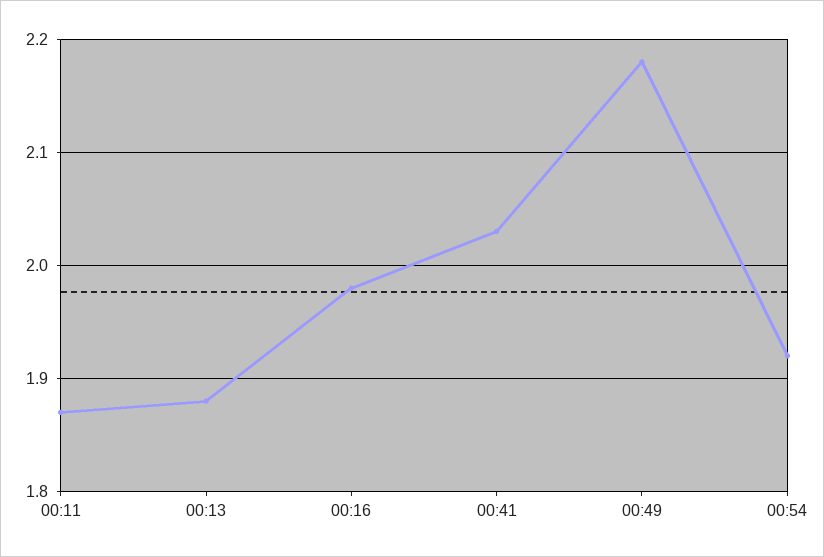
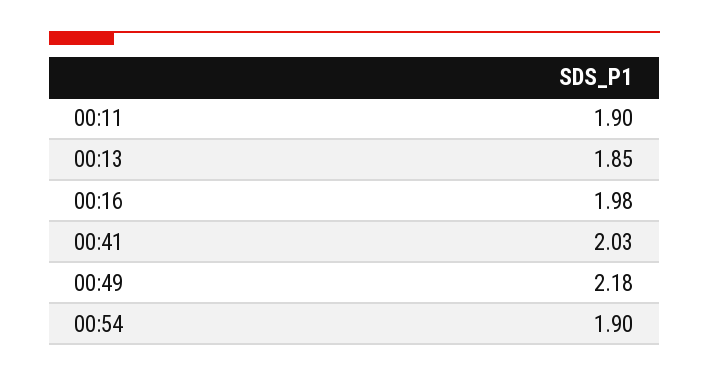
00:11: 1.87 -> 1.9
00:13: 1.88 -> 1.85
00:54: 1.92 -> 1.9

